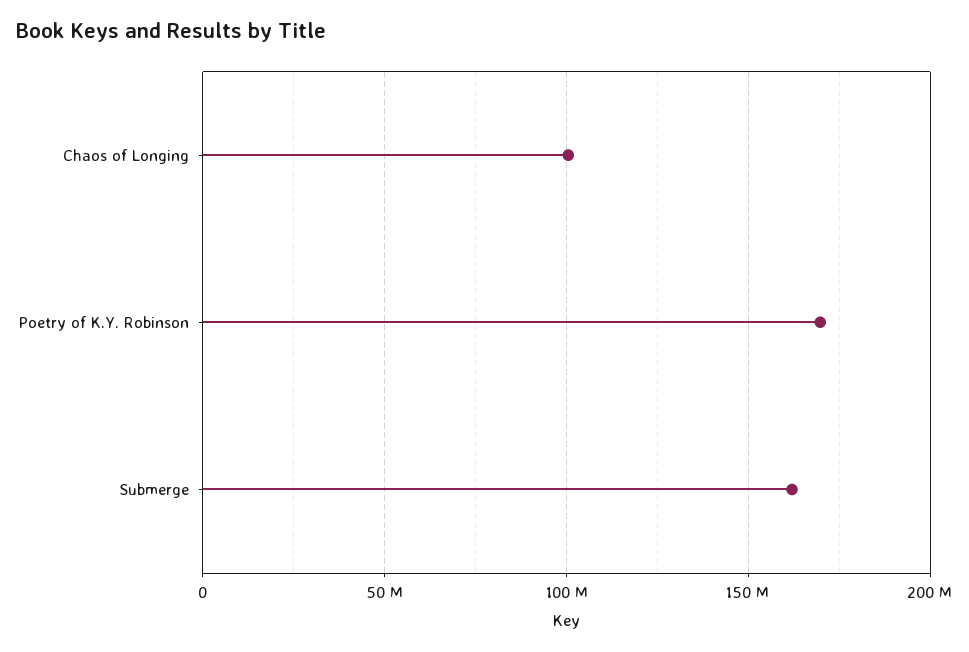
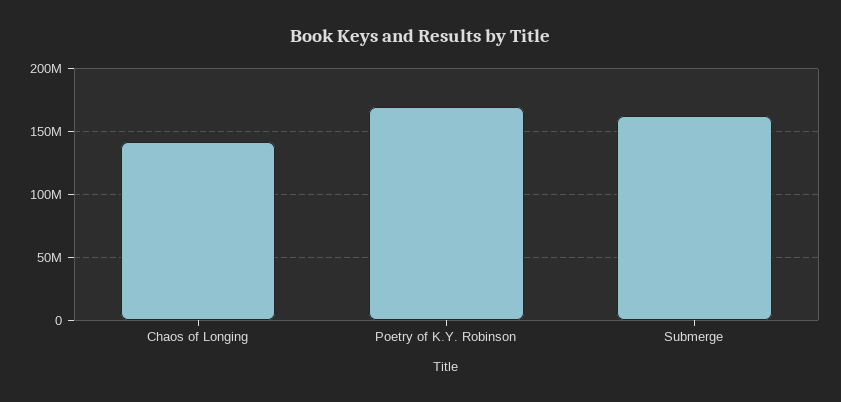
Chaos of Longing: 100000000 -> 140000000

